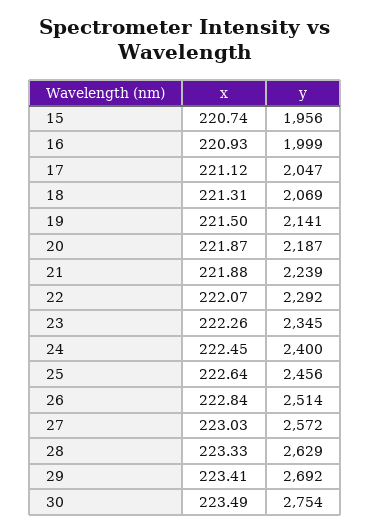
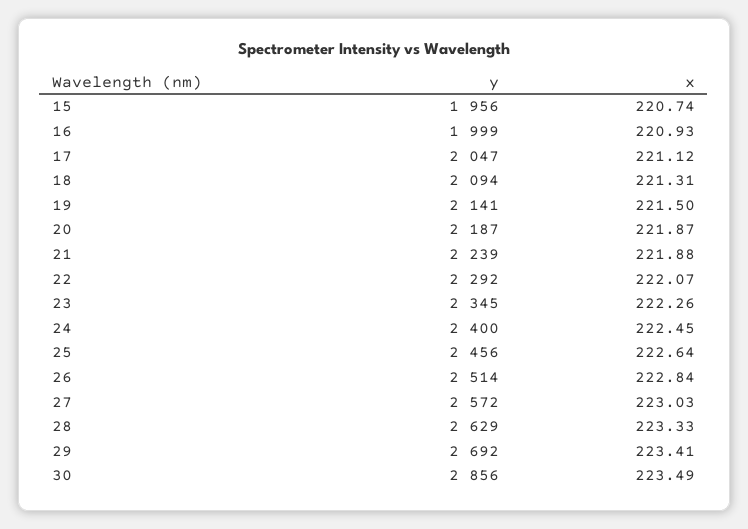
y, 18: 2069 -> 2094
y, 30: 2754 -> 2856

